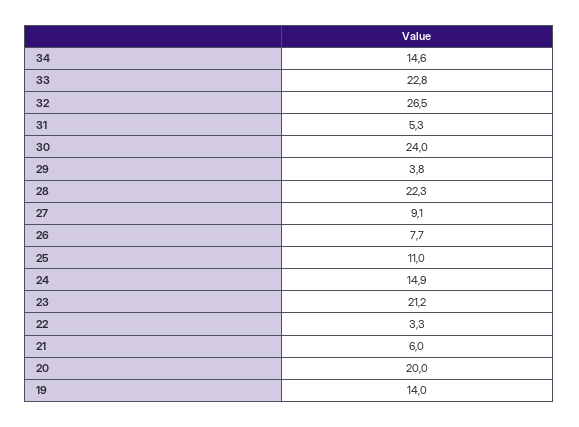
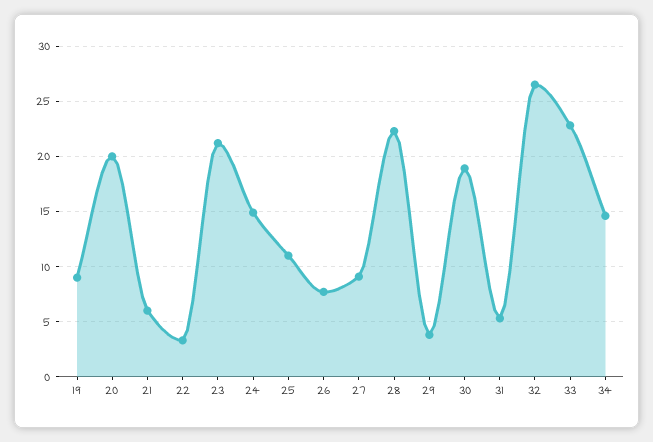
30: 24 -> 19
19: 14 -> 9

